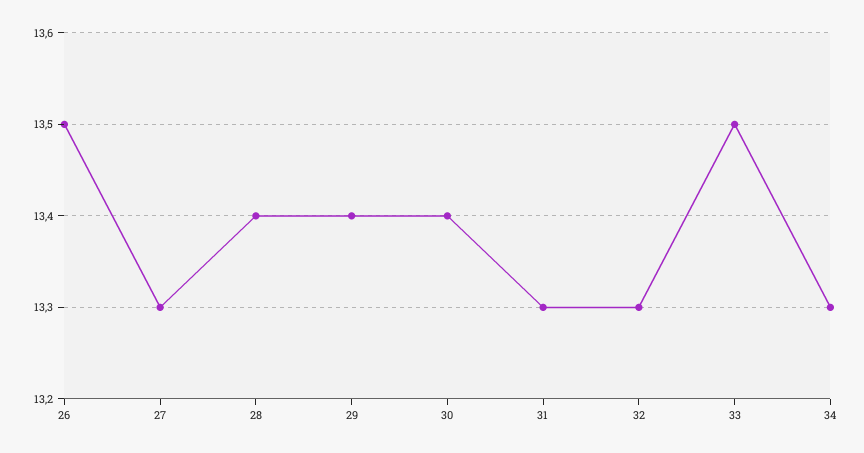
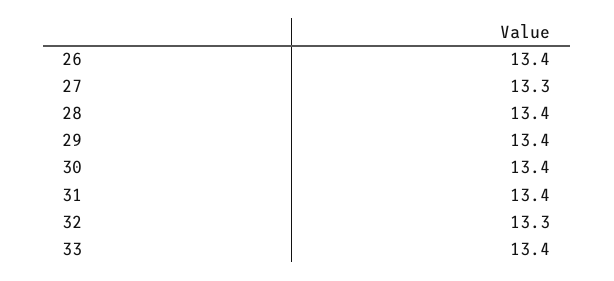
26: 13.5 -> 13.4
31: 13.3 -> 13.4
33: 13.5 -> 13.4
34: 13.3 -> none

